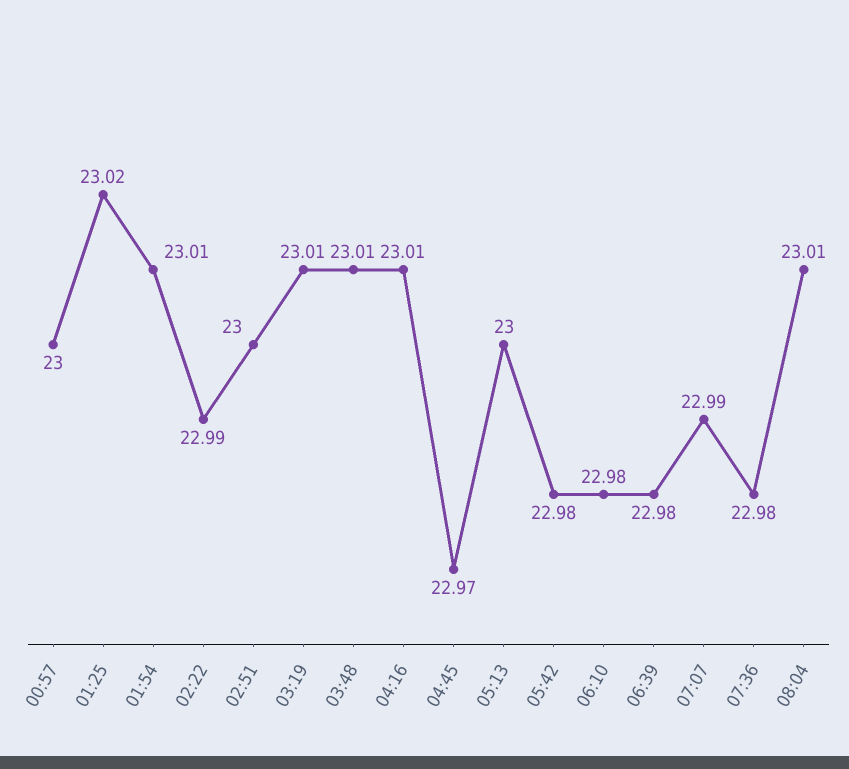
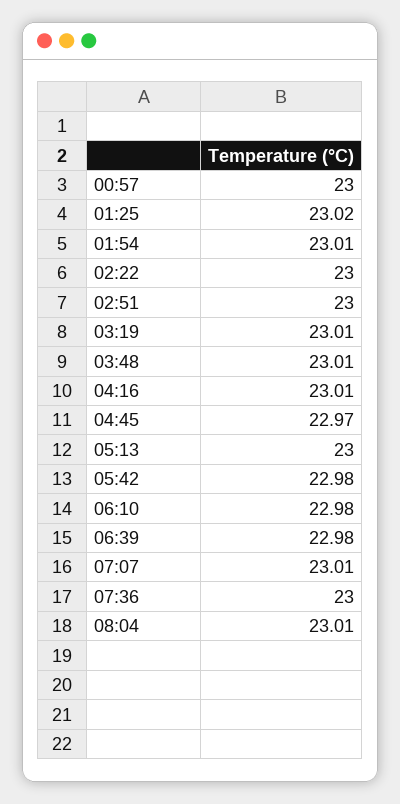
02:22: 22.99 -> 23
07:07: 22.99 -> 23.01
07:36: 22.98 -> 23

